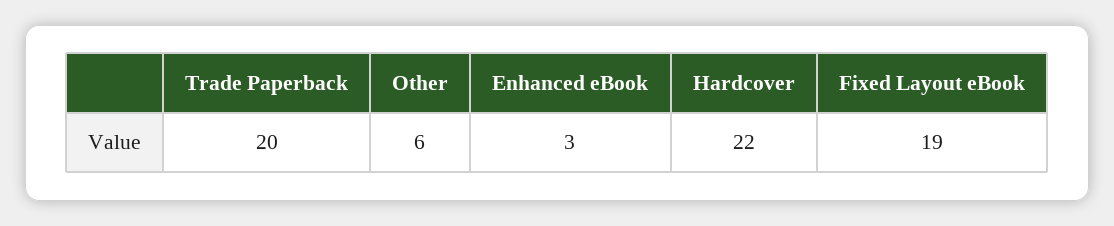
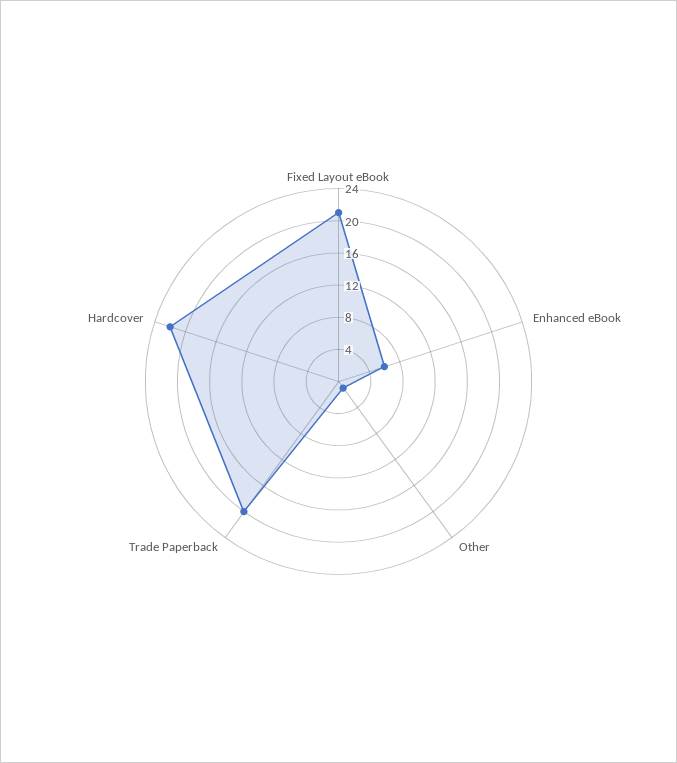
Other: 6 -> 1
Enhanced eBook: 3 -> 6
Fixed Layout eBook: 19 -> 21

